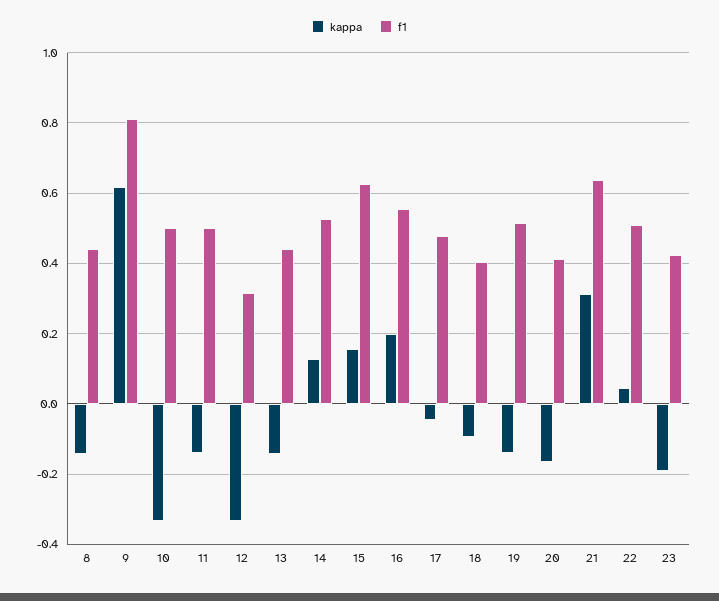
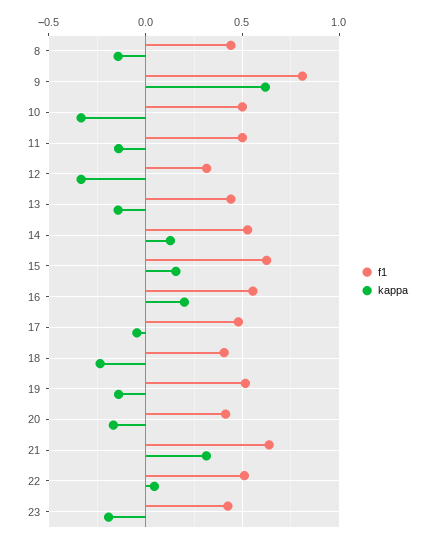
kappa, 18: -0.1 -> -0.25

